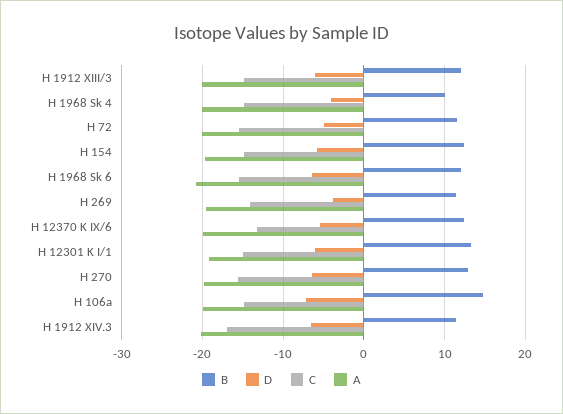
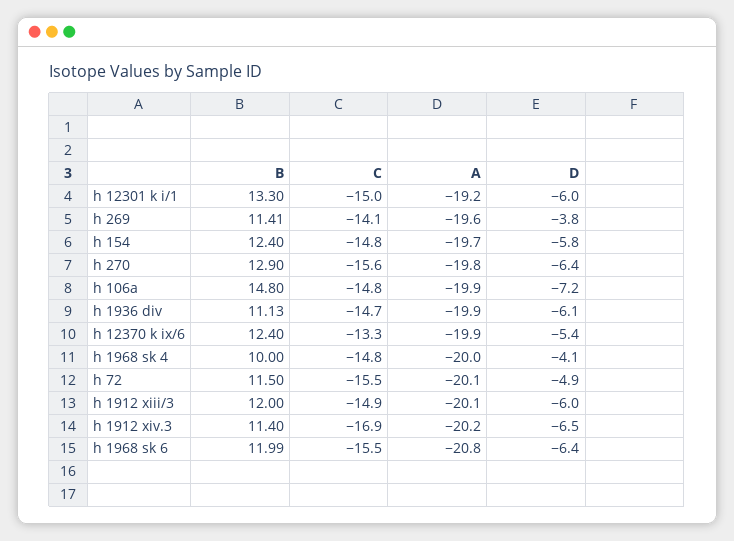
B, h 1936 div: none -> 11.13
C, h 1936 div: none -> -14.7
A, h 1936 div: none -> -19.9
D, h 1936 div: none -> -6.1

